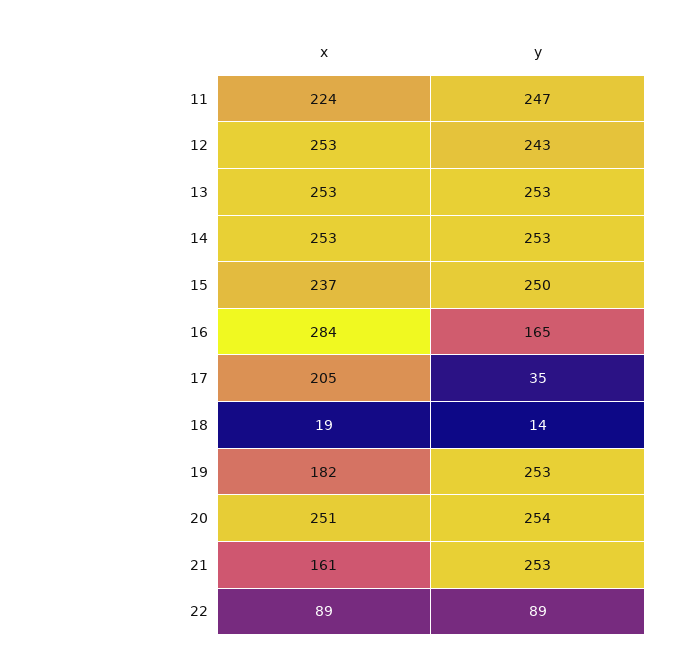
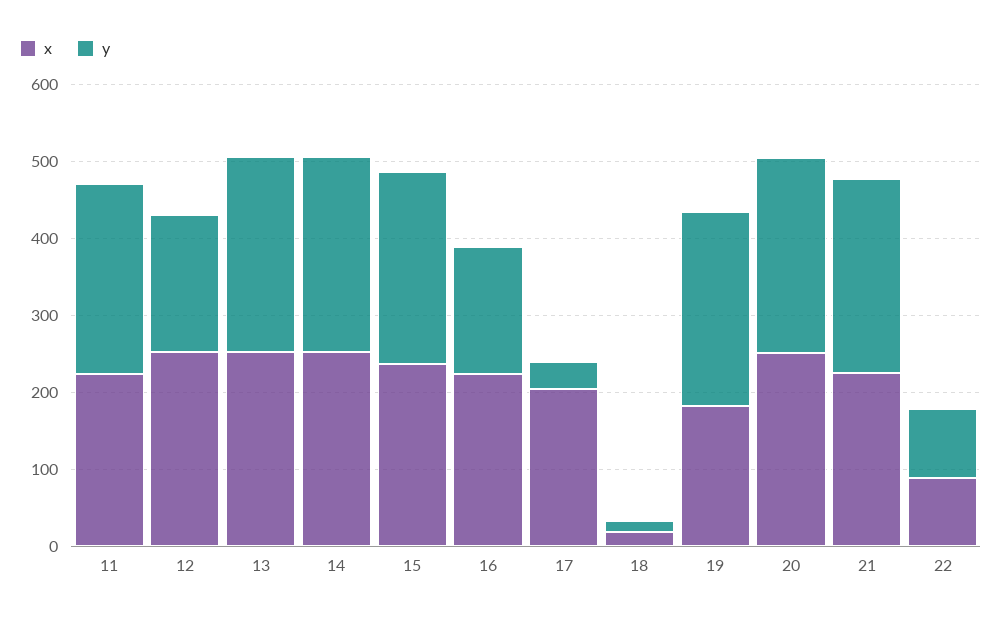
y, 12: 243 -> 180
x, 16: 284 -> 220
x, 21: 161 -> 220

